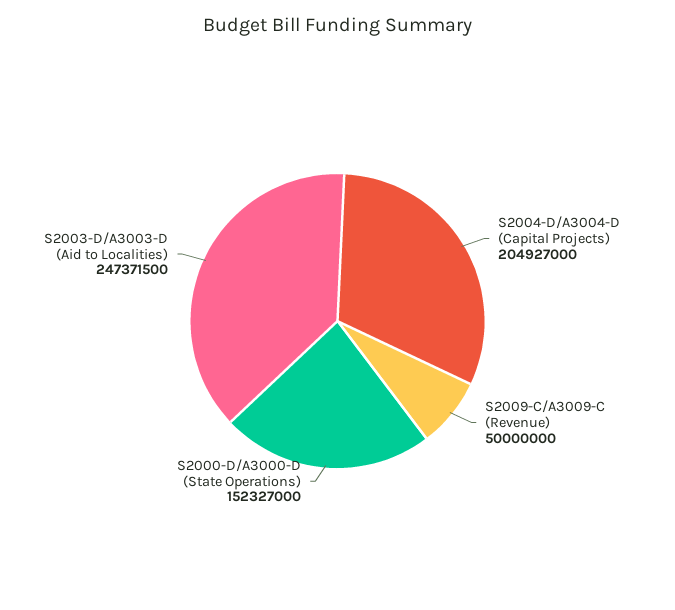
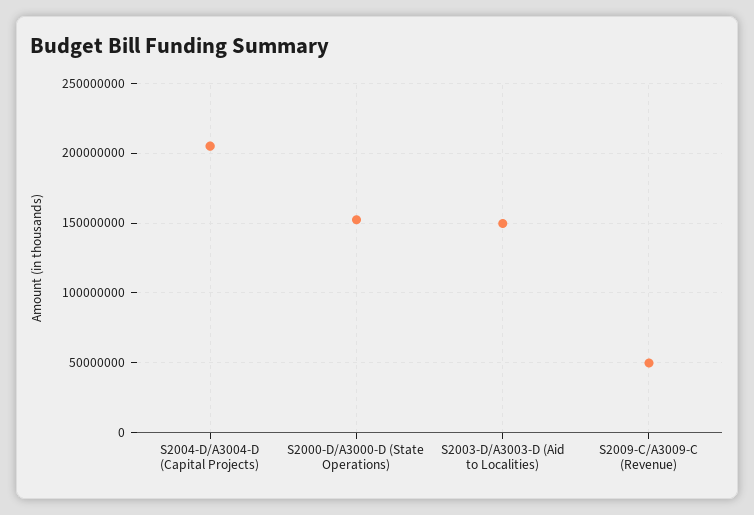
S2003-D/A3003-D (Aid to Localities): 247371500 -> 150000000

